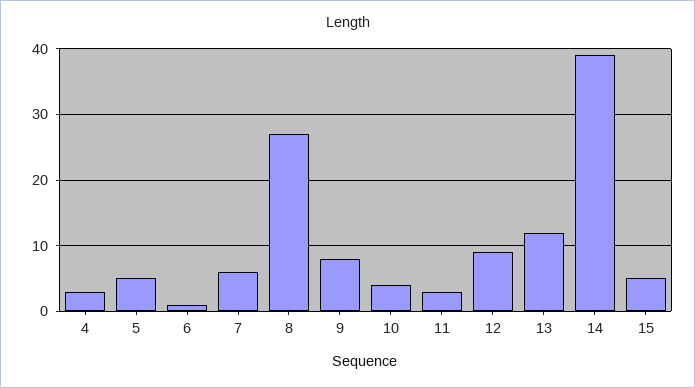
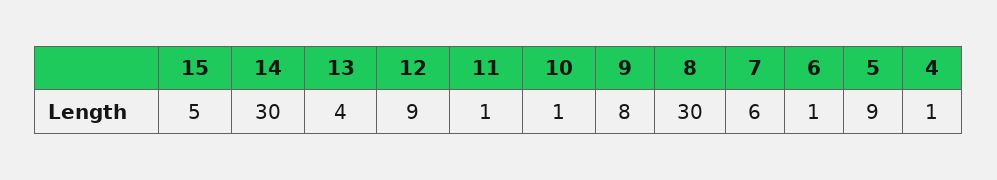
4: 3 -> 1
5: 5 -> 9
8: 27 -> 30
10: 4 -> 1
11: 3 -> 1
13: 12 -> 4
14: 39 -> 30

